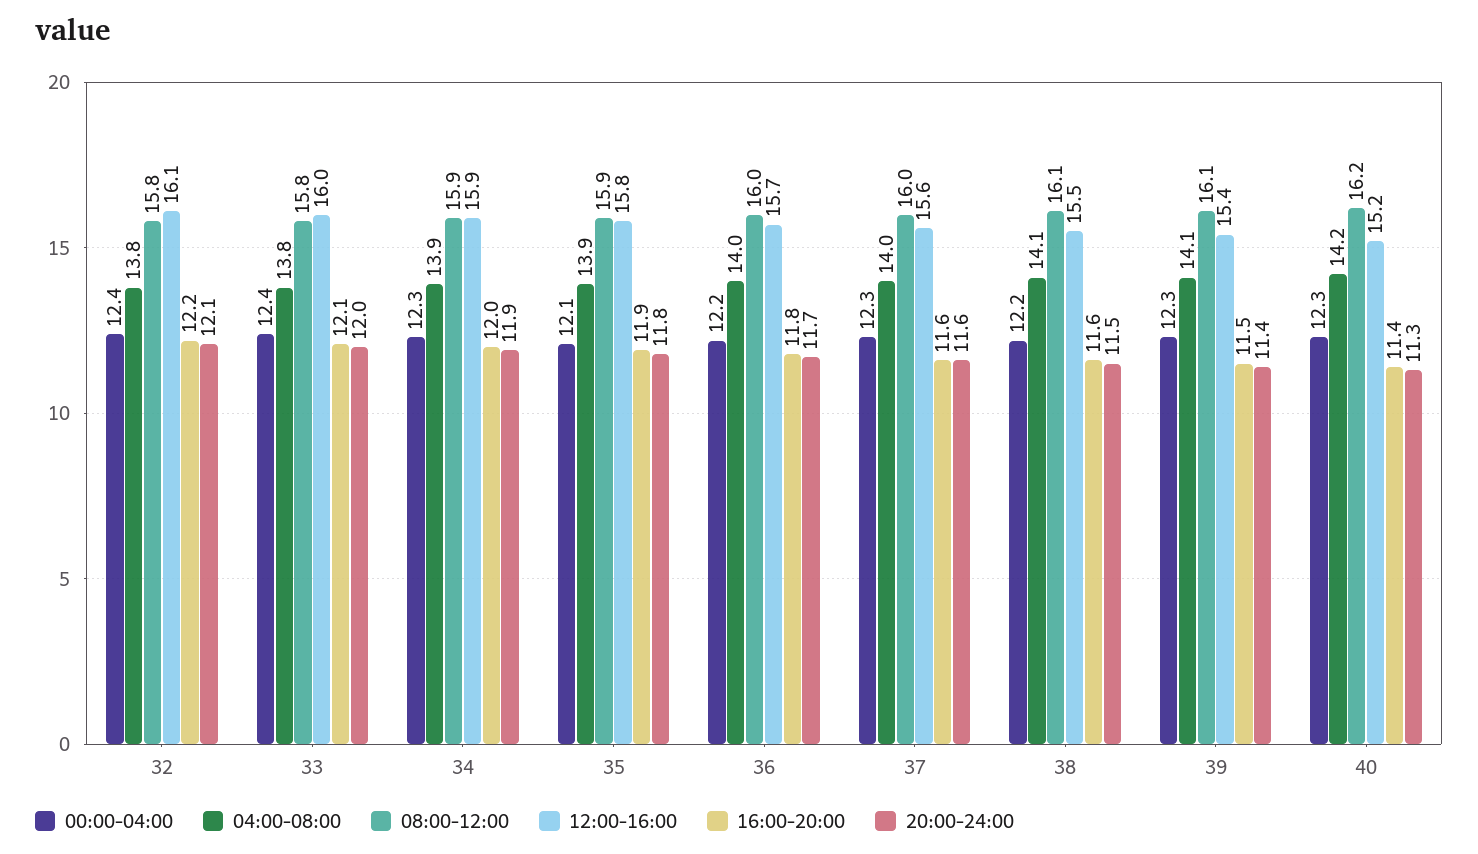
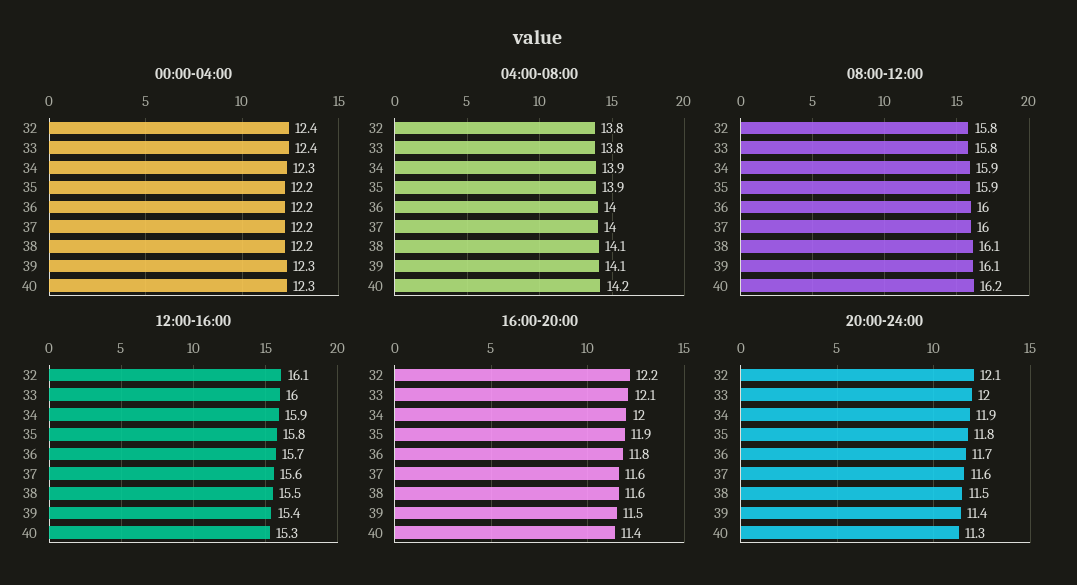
00:00-04:00, 35: 12.1 -> 12.2
00:00-04:00, 37: 12.3 -> 12.2
12:00-16:00, 40: 15.2 -> 15.3

